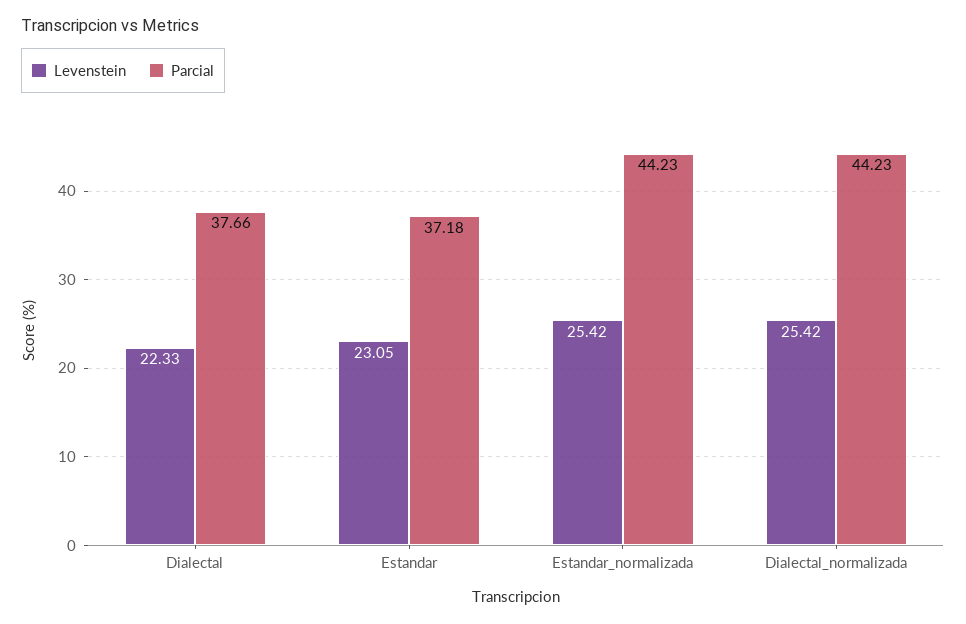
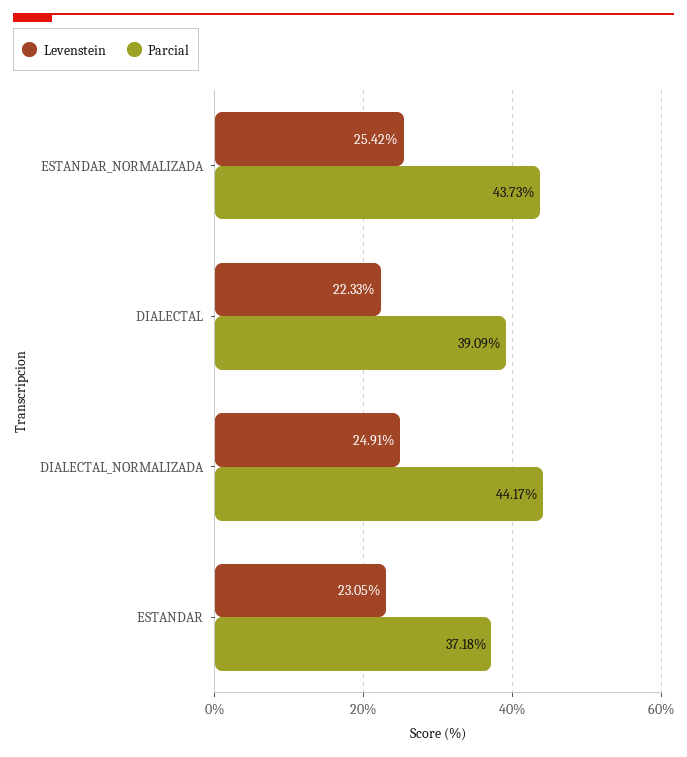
Parcial, Dialectal: 37.66 -> 39.09
Parcial, Estandar_normalizada: 44.23 -> 43.73
Levenstein, Dialectal_normalizada: 25.42 -> 24.91
Parcial, Dialectal_normalizada: 44.23 -> 44.17

